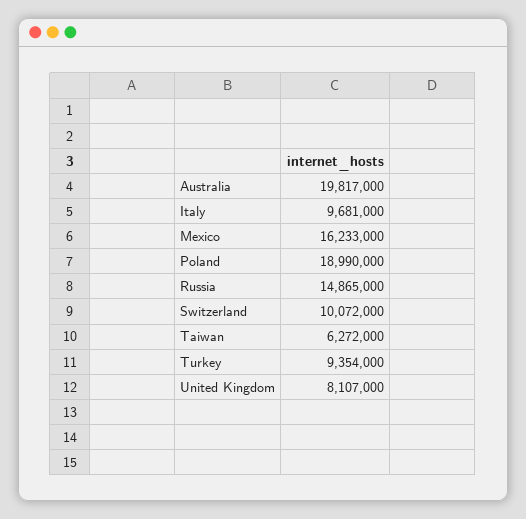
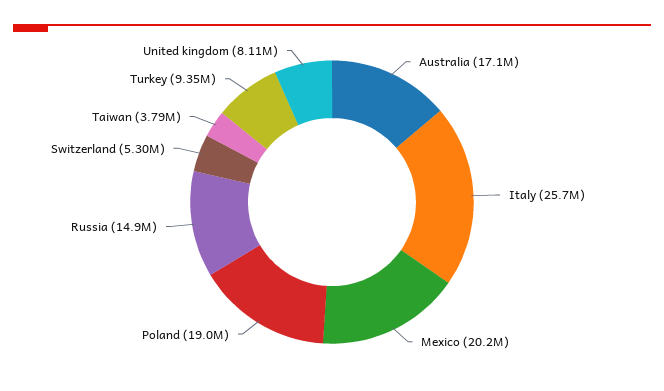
Australia: 19817000 -> 17100000
Italy: 9681000 -> 25700000
Mexico: 16233000 -> 20200000
Switzerland: 10072000 -> 5300000
Taiwan: 6272000 -> 3790000

